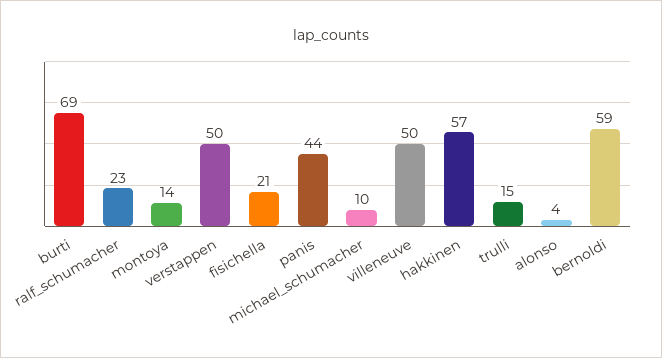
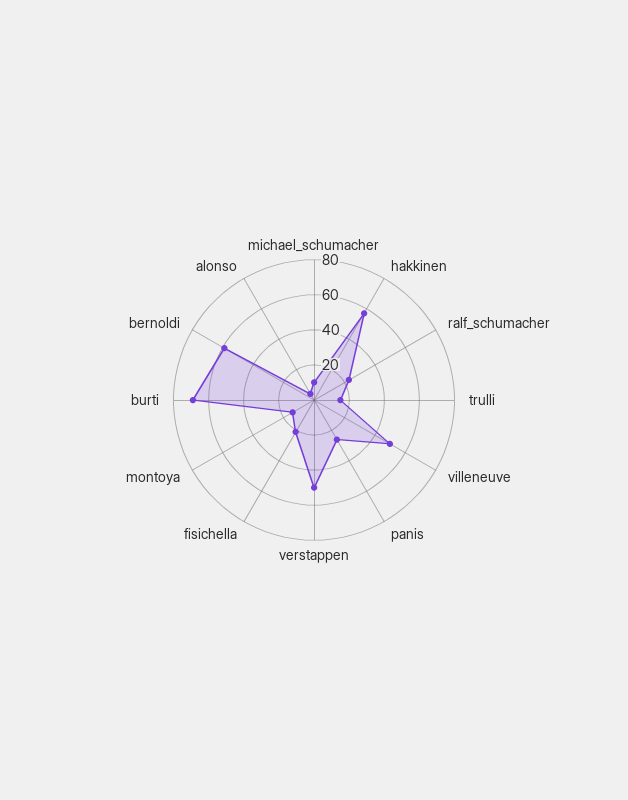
panis: 44 -> 25

